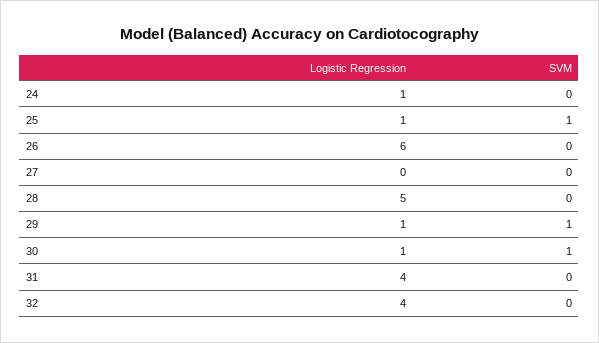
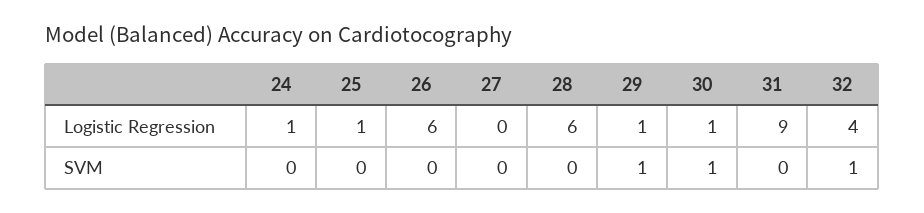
SVM, 25: 1 -> 0
Logistic Regression, 28: 5 -> 6
Logistic Regression, 31: 4 -> 9
SVM, 32: 0 -> 1

